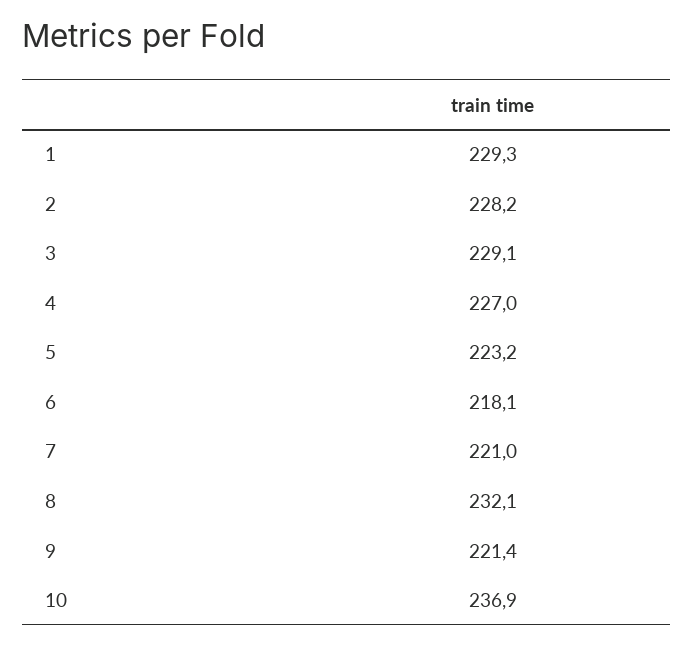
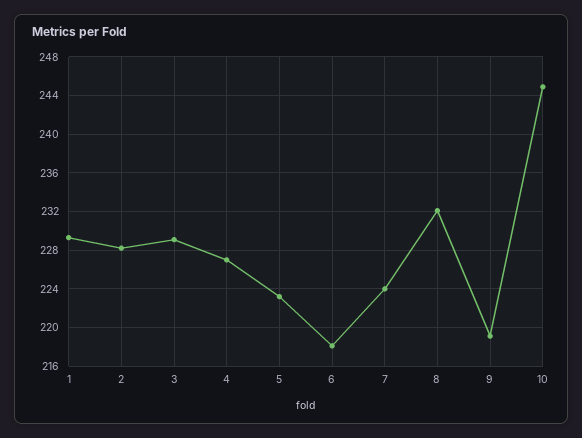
7: 221 -> 224
9: 221.4 -> 219
10: 236.9 -> 245

